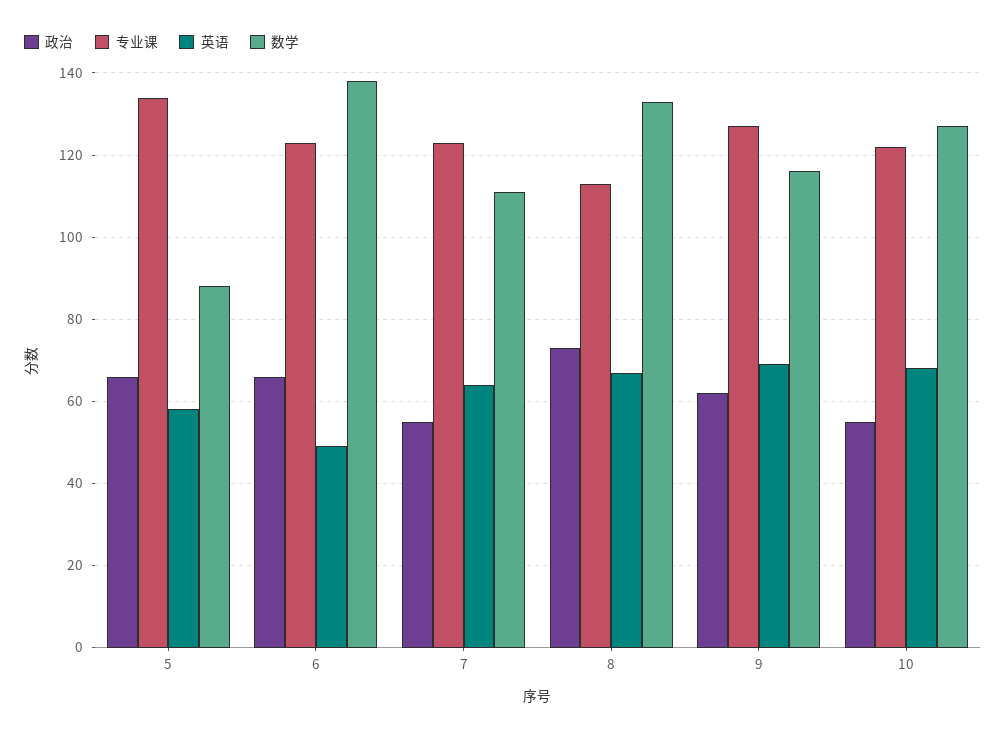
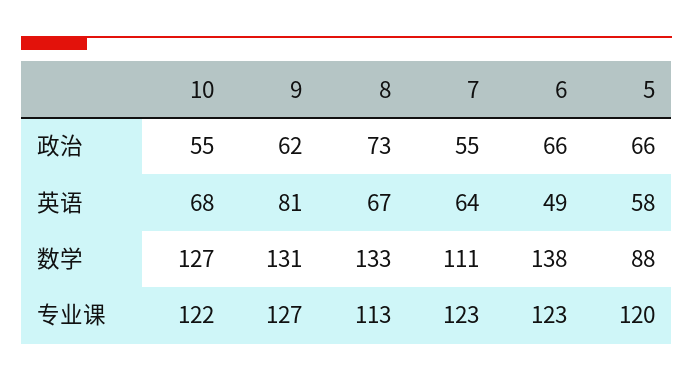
专业课, 5: 135 -> 120
英语, 9: 70 -> 81
数学, 9: 115 -> 131

